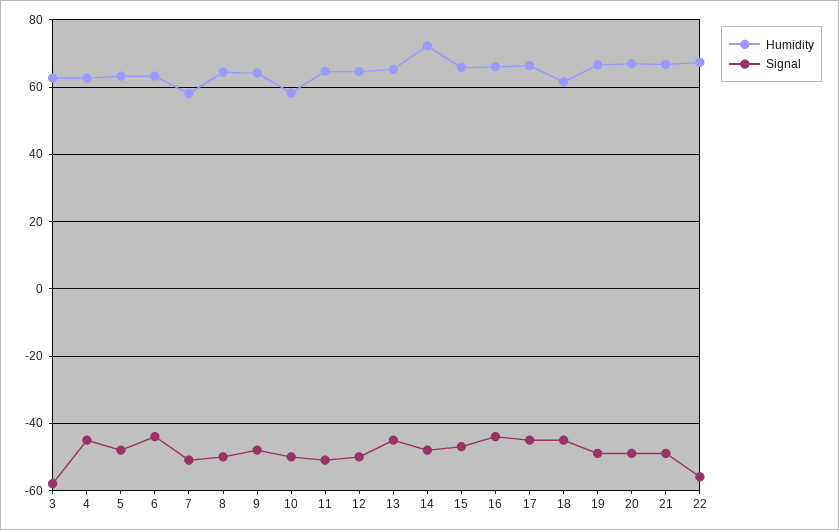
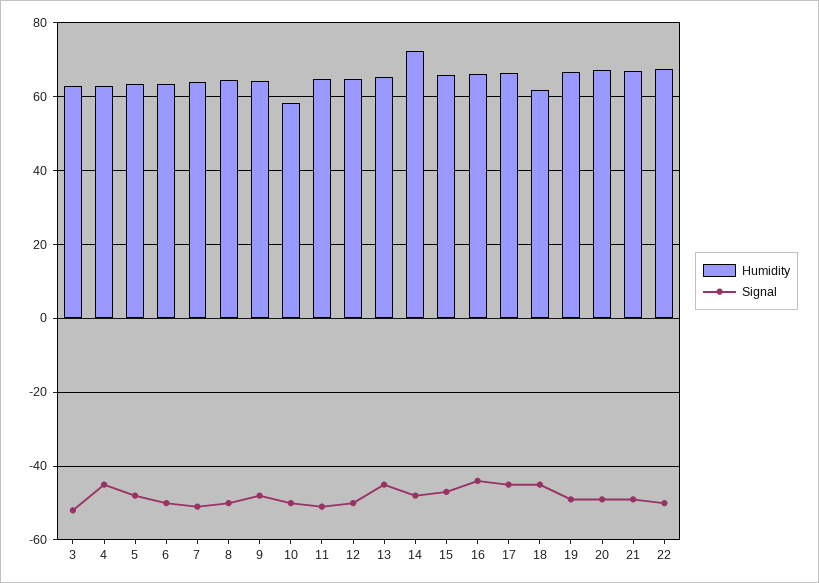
Signal, 3: -58 -> -52
Signal, 6: -44 -> -50
Humidity, 7: 58 -> 64
Signal, 22: -56 -> -50

